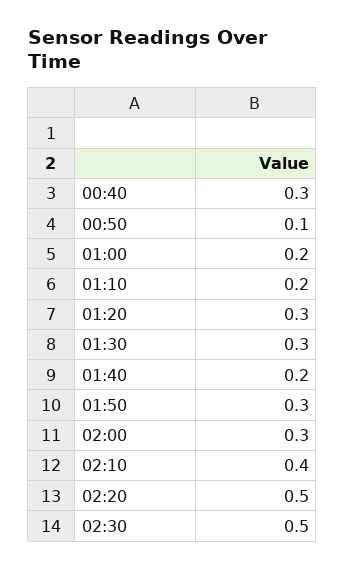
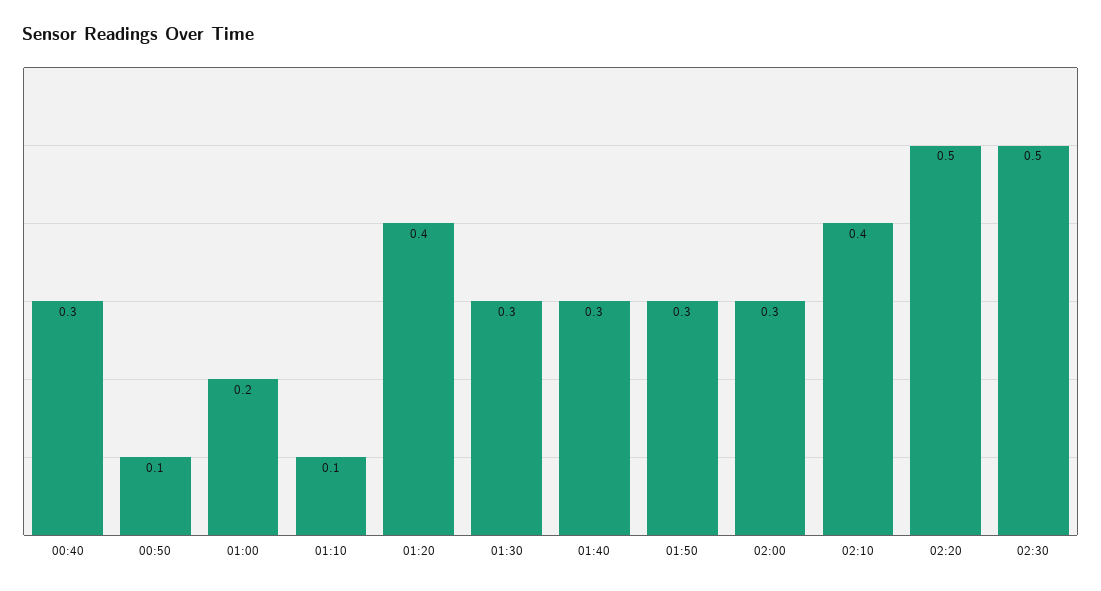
01:10: 0.2 -> 0.1
01:20: 0.3 -> 0.4
01:40: 0.2 -> 0.3

